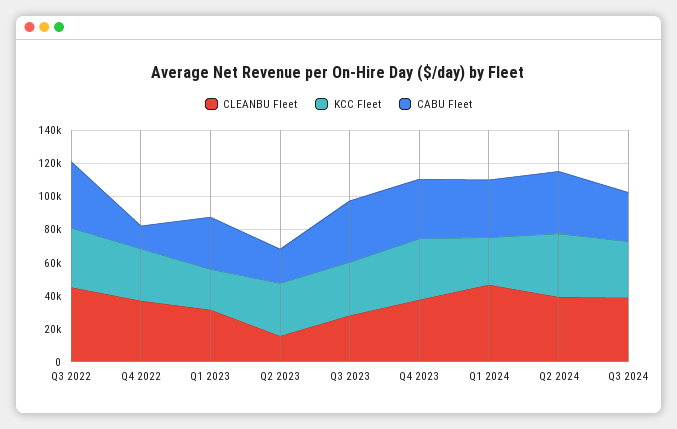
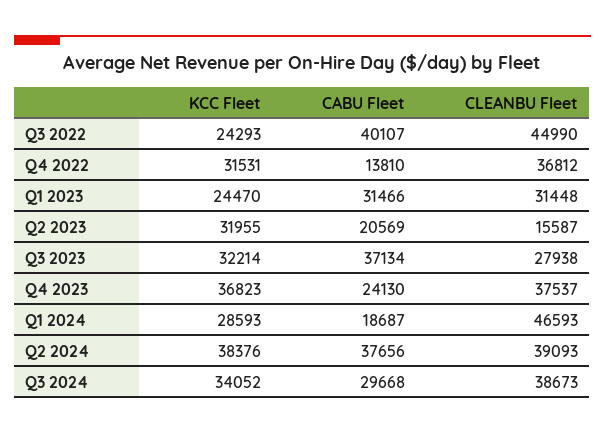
KCC Fleet, Q3 2022: 35000 -> 24293
CABU Fleet, Q4 2023: 35000 -> 24130
CABU Fleet, Q1 2024: 35000 -> 18687

